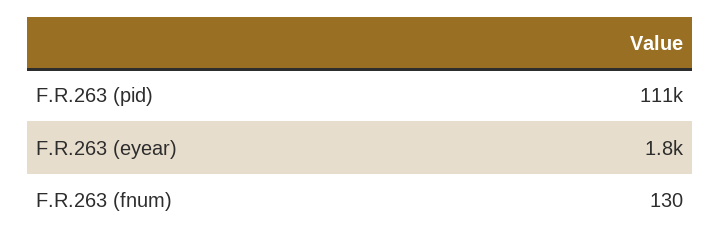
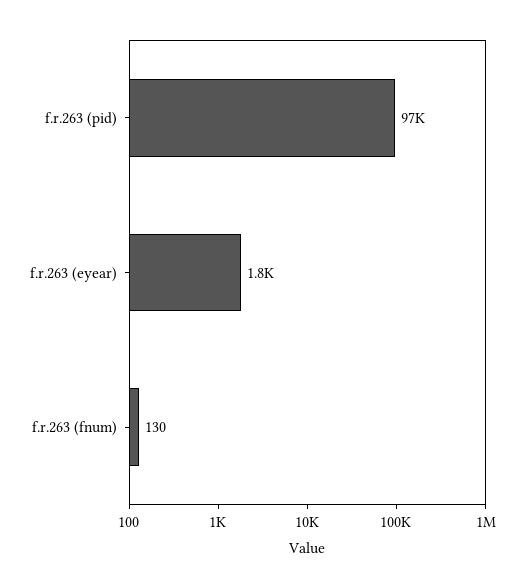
F.R.263 (pid): 111000 -> 97000

